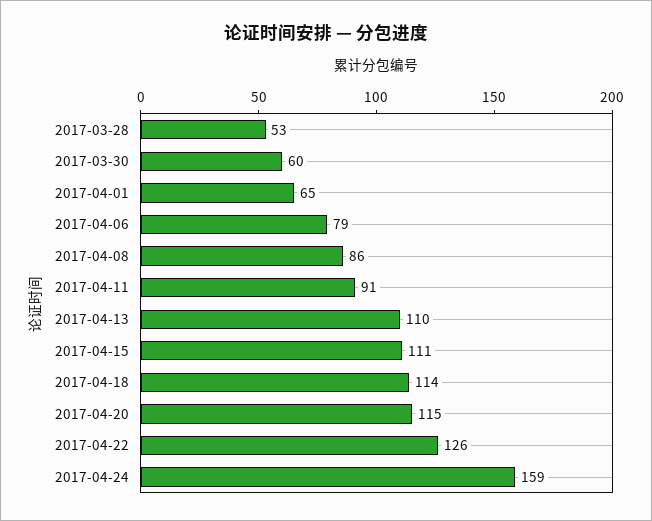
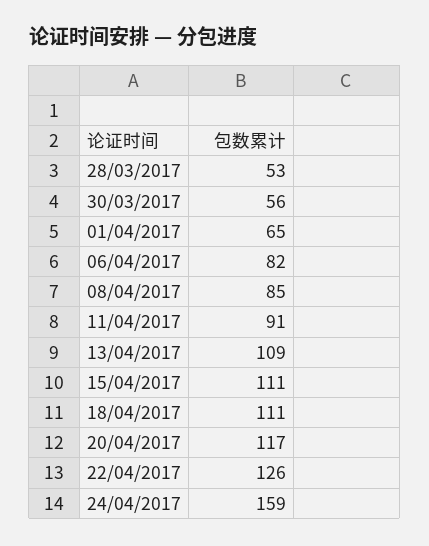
2017-03-30: 60 -> 56
2017-04-06: 79 -> 82
2017-04-08: 86 -> 85
2017-04-13: 110 -> 109
2017-04-18: 114 -> 111
2017-04-20: 115 -> 117

